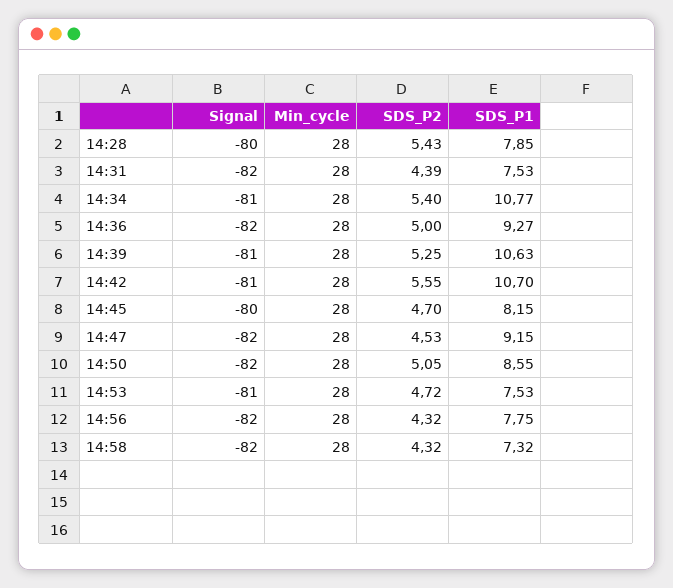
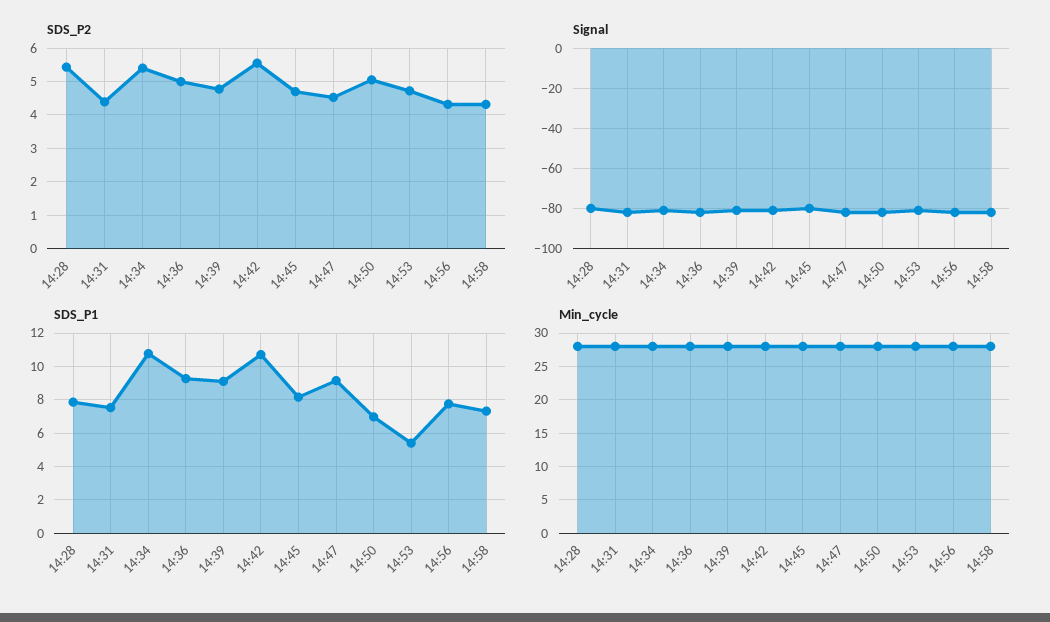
SDS_P2, 14:39: 5.25 -> 4.8
SDS_P1, 14:39: 10.63 -> 9
SDS_P1, 14:50: 8.55 -> 7
SDS_P1, 14:53: 7.53 -> 5.5

